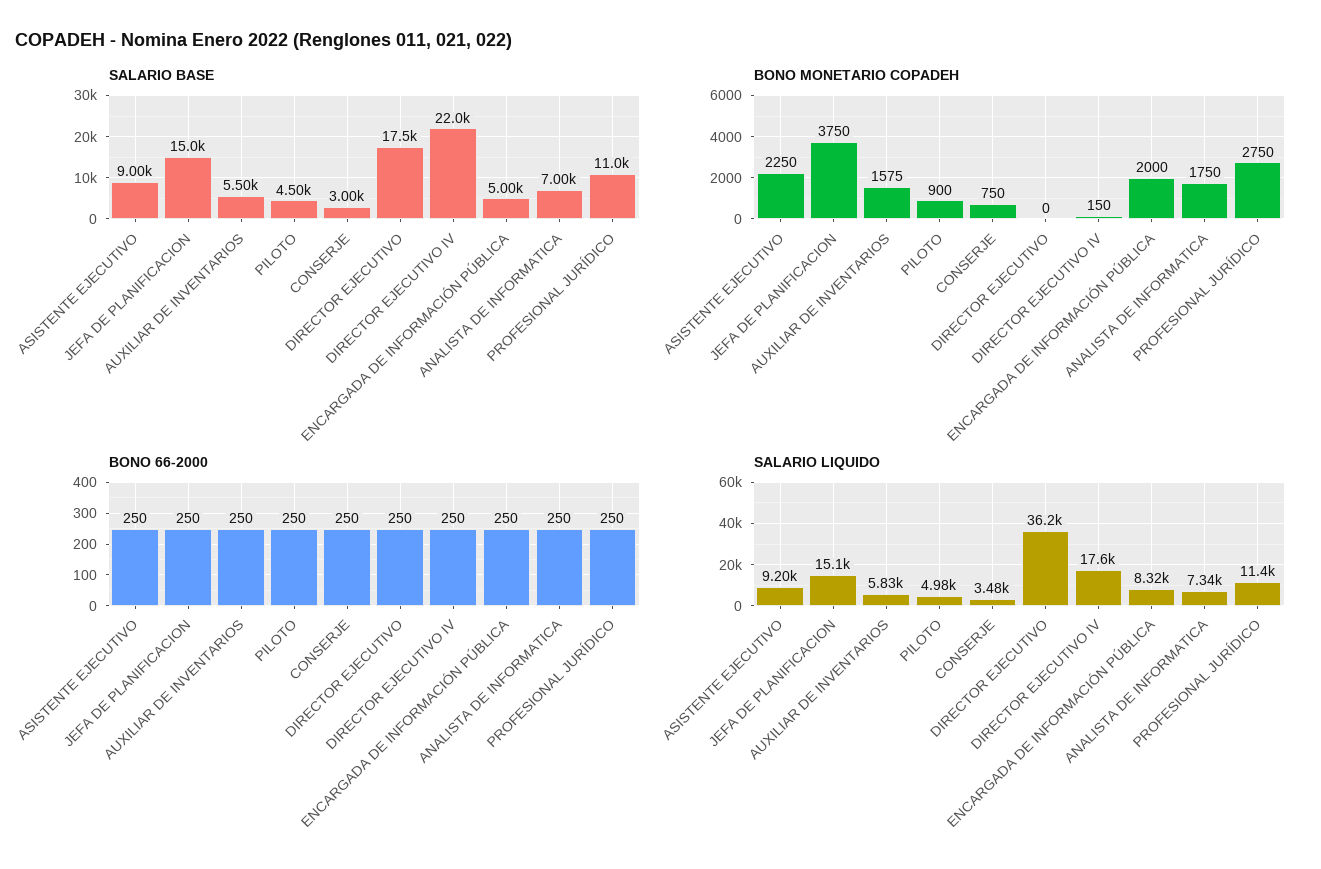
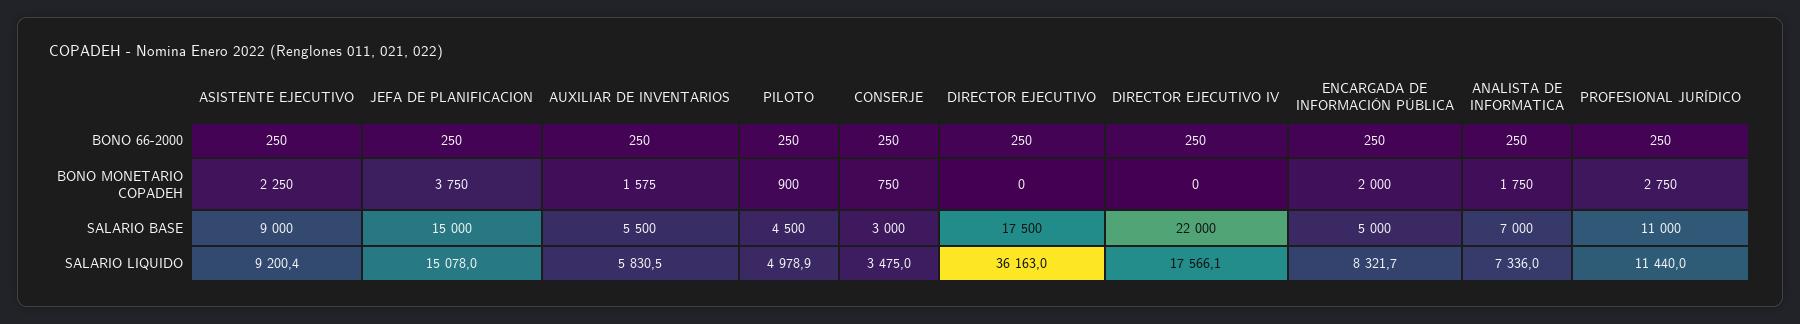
BONO MONETARIO COPADEH, DIRECTOR EJECUTIVO IV: 150 -> 0

